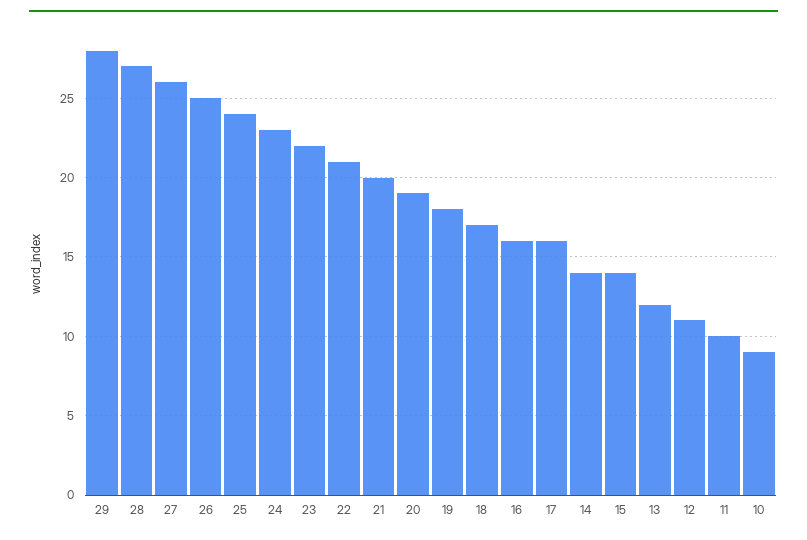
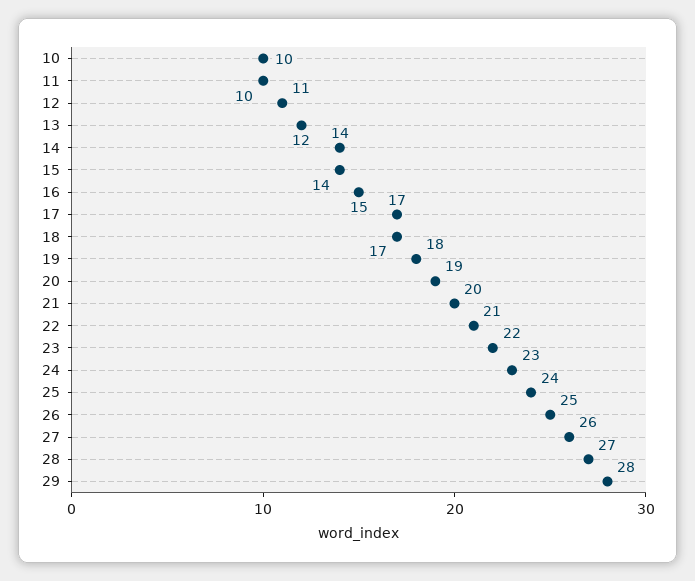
16: 16 -> 15
17: 16 -> 17
10: 9 -> 10

